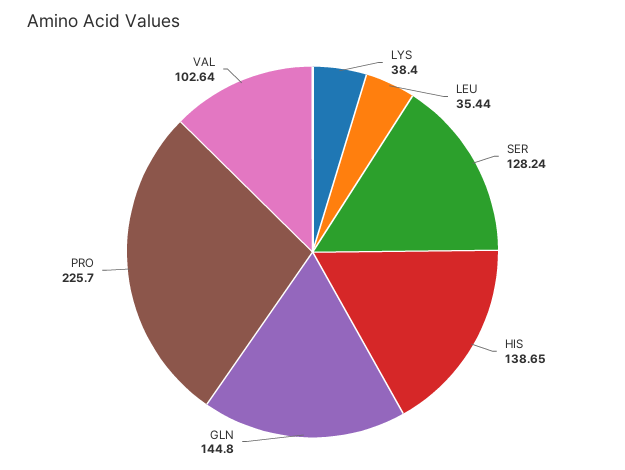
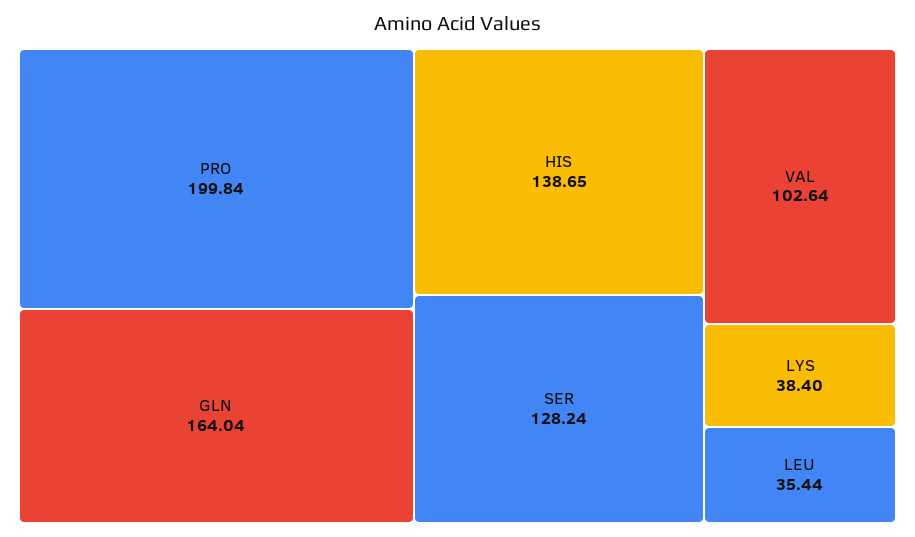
GLN: 144.8 -> 164.04
PRO: 225.7 -> 199.84

